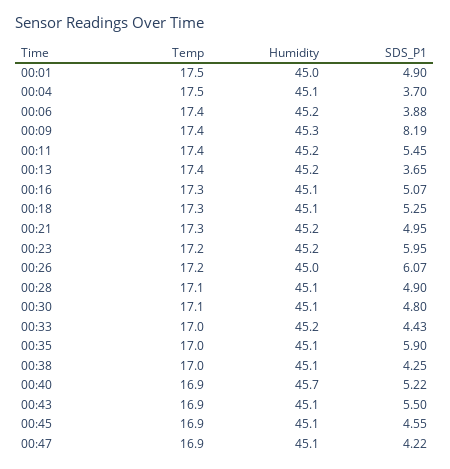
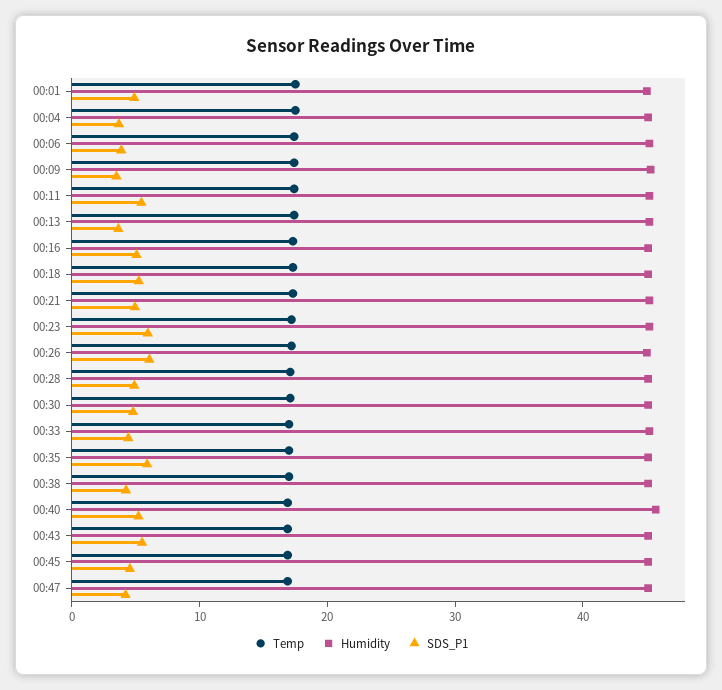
SDS_P1, 00:09: 8.19 -> 4

